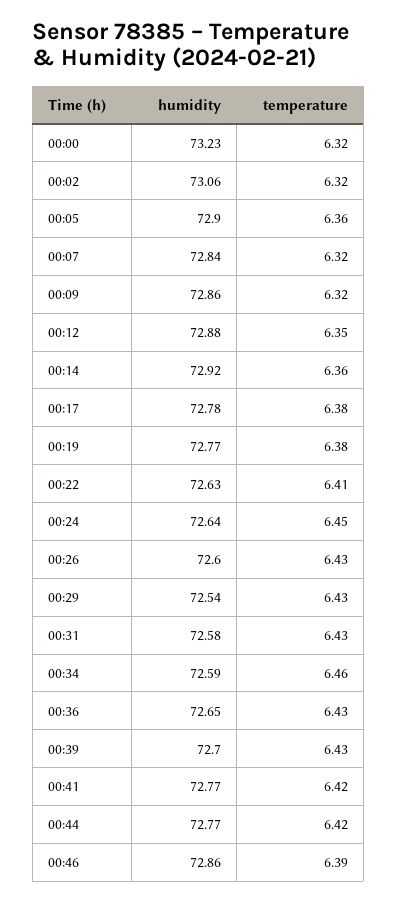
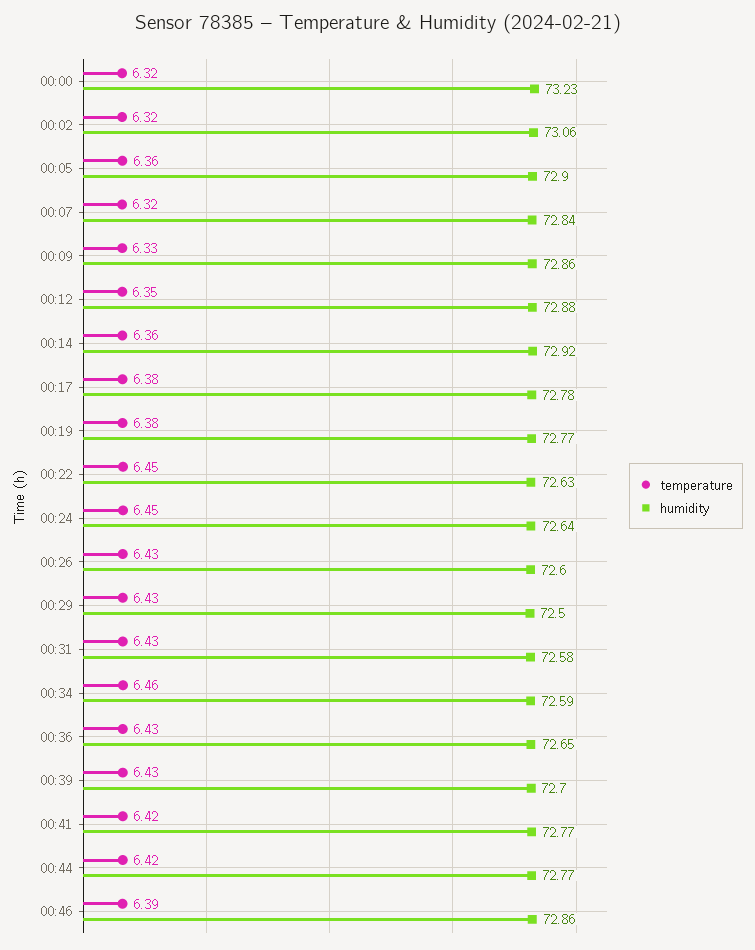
temperature, 00:09: 6.32 -> 6.33
temperature, 00:22: 6.41 -> 6.45
humidity, 00:29: 72.54 -> 72.5

